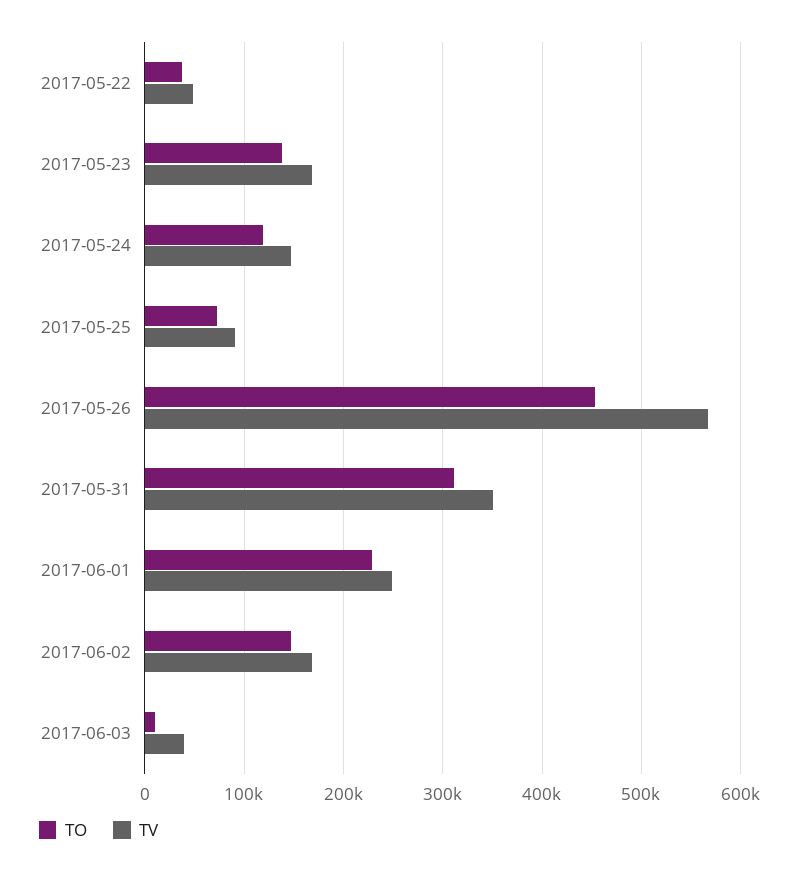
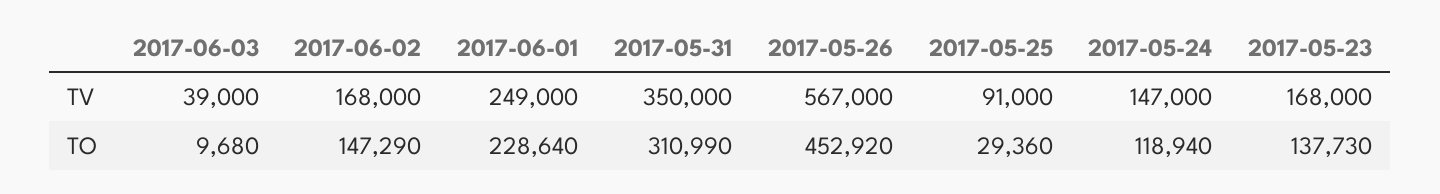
TO, 2017-05-22: 40000 -> none
TV, 2017-05-22: 50000 -> none
TO, 2017-05-25: 70000 -> 29360

